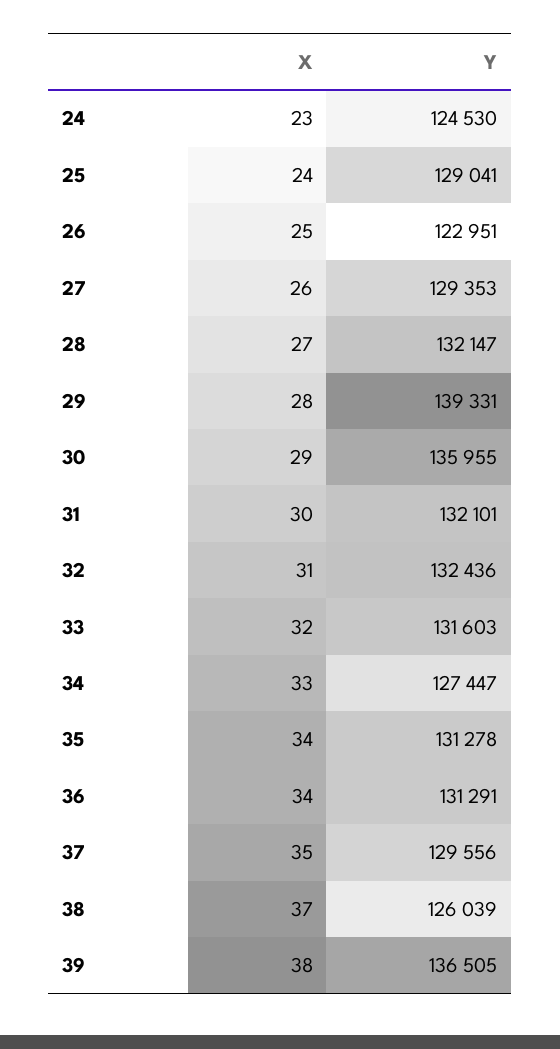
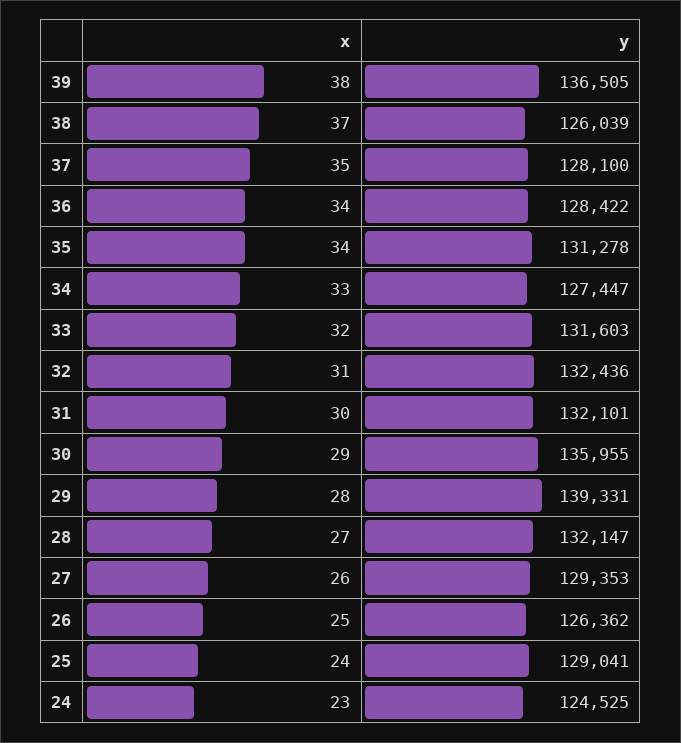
Y, 24: 124530 -> 124525
Y, 26: 122951 -> 126362
Y, 36: 131291 -> 128422
Y, 37: 129556 -> 128100

